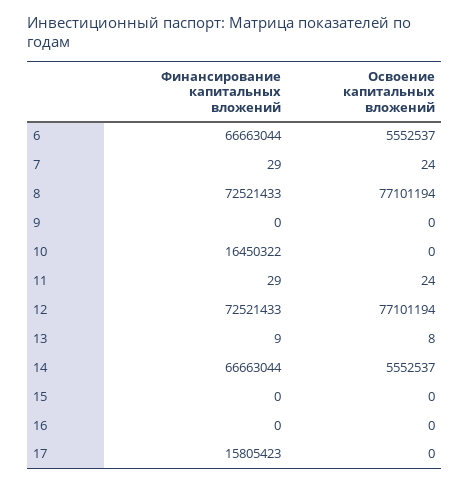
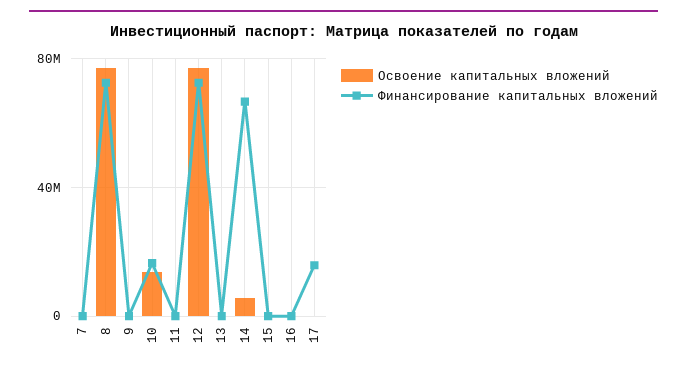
Финансирование капитальных вложений, 6: 66663044 -> none
Освоение капитальных вложений, 6: 5552537 -> none
Освоение капитальных вложений, 10: 0 -> 15000000

